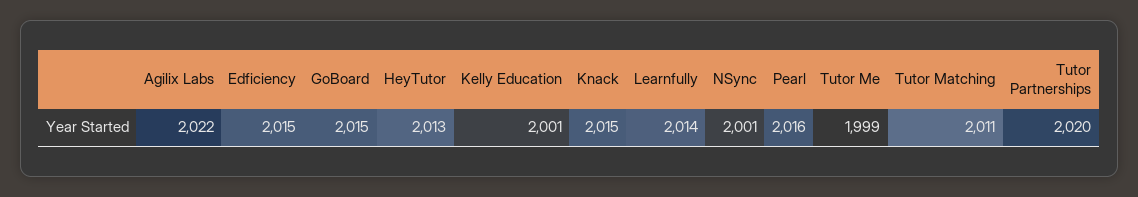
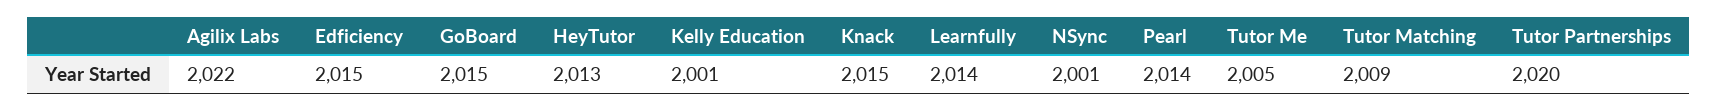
Pearl: 2016 -> 2014
Tutor Me: 1999 -> 2005
Tutor Matching: 2011 -> 2009

